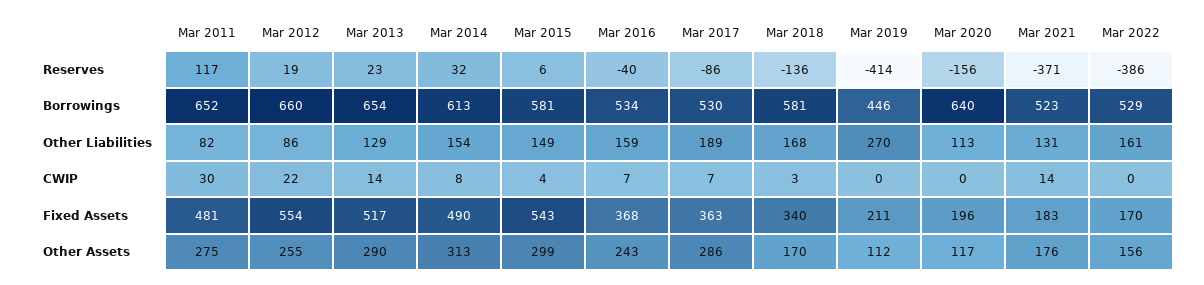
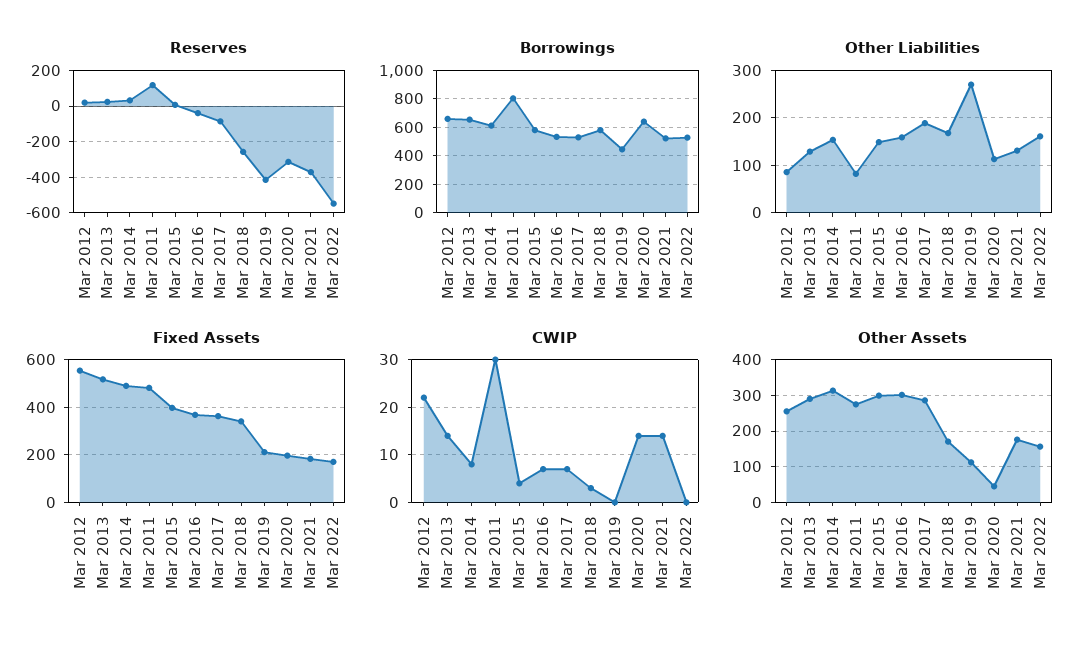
Reserves, Mar 2018: -136 -> -250
Reserves, Mar 2020: -156 -> -300
Reserves, Mar 2022: -386 -> -550
Borrowings, Mar 2011: 652 -> 800
CWIP, Mar 2020: 0 -> 15
Fixed Assets, Mar 2015: 543 -> 400
Other Assets, Mar 2016: 243 -> 300
Other Assets, Mar 2020: 117 -> 40

